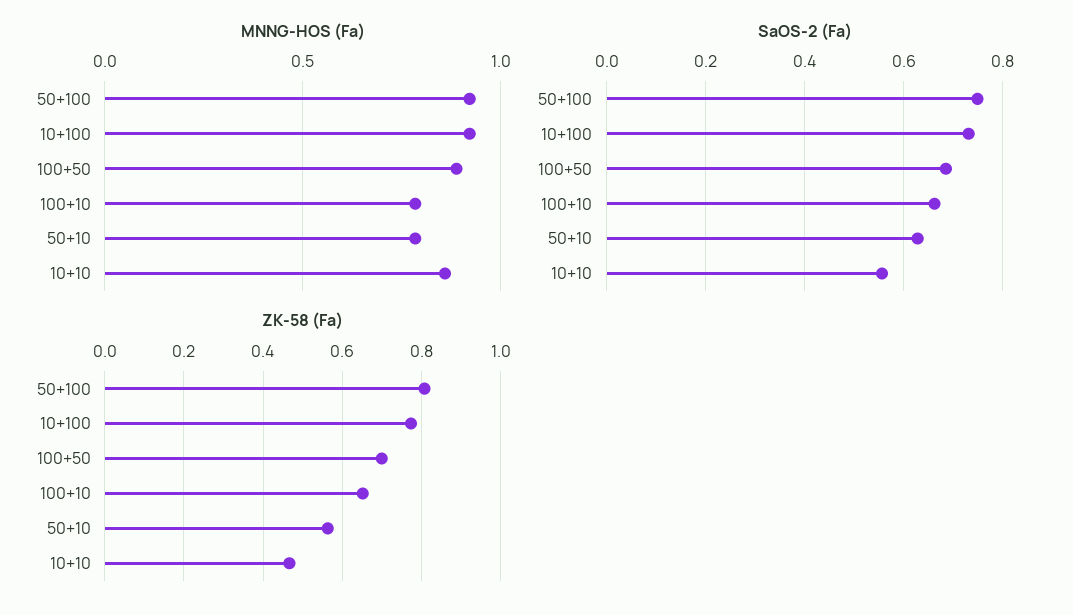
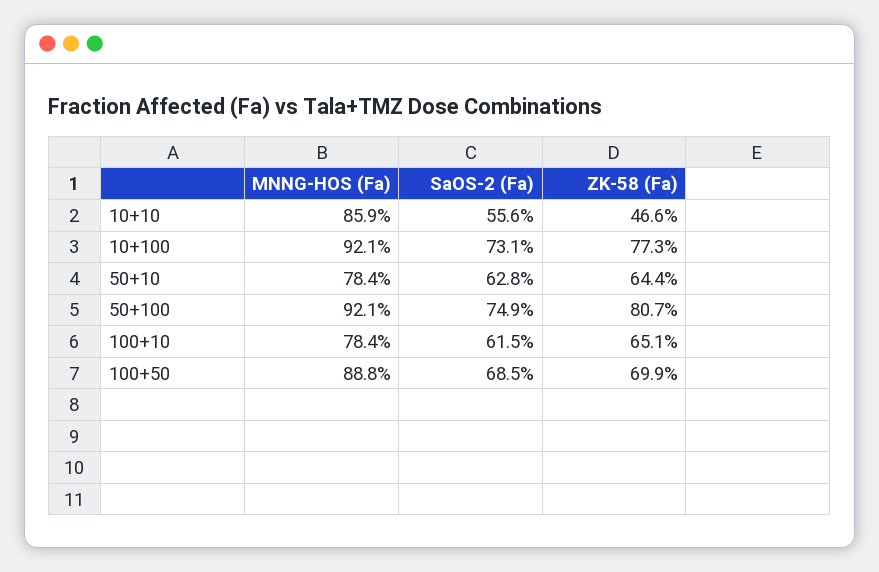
SaOS-2 (Fa), 100+10: 0.66 -> 0.615
ZK-58 (Fa), 50+10: 0.56 -> 0.644

